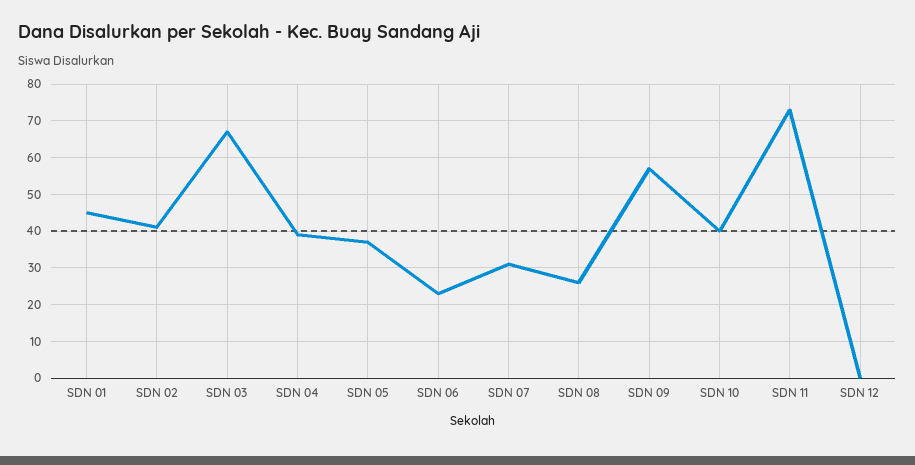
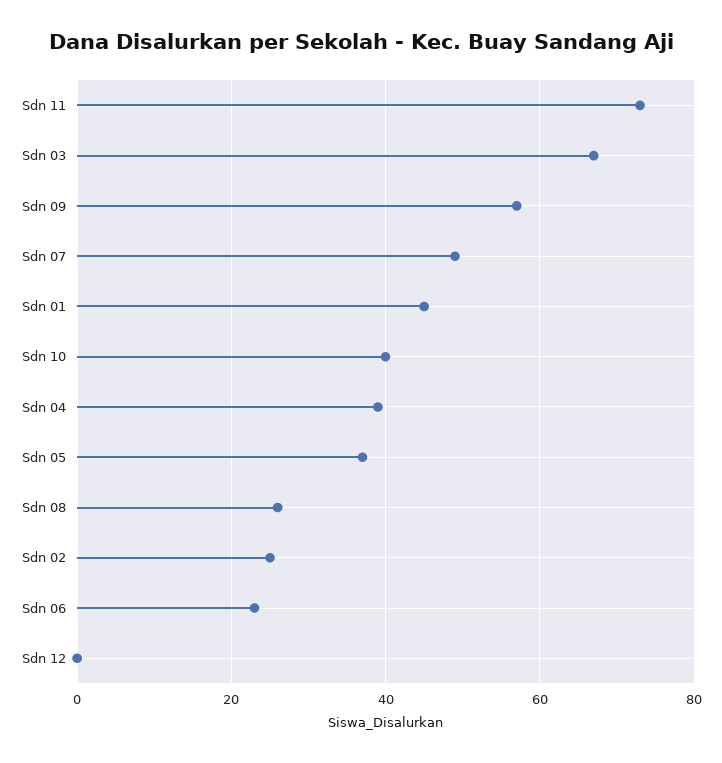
SDN 02: 40 -> 25
SDN 07: 30 -> 50

